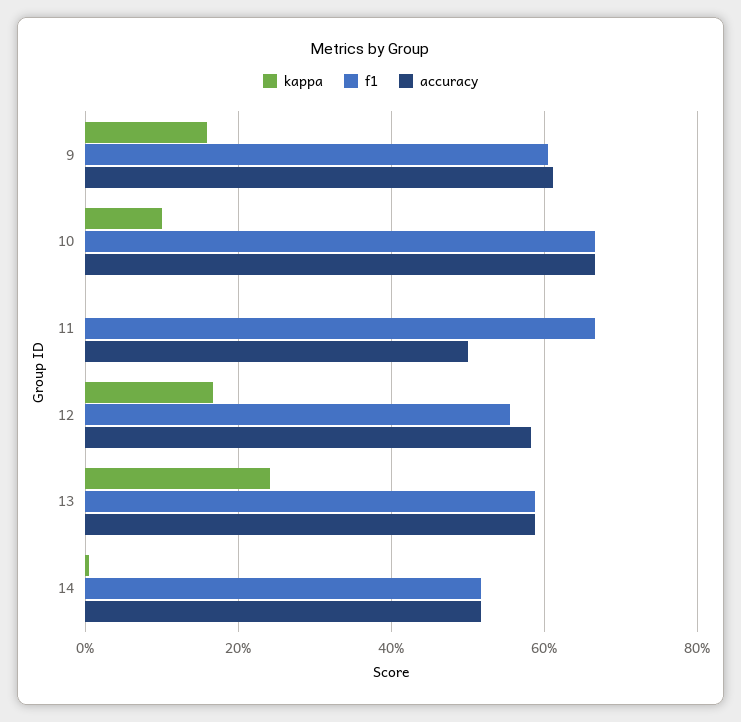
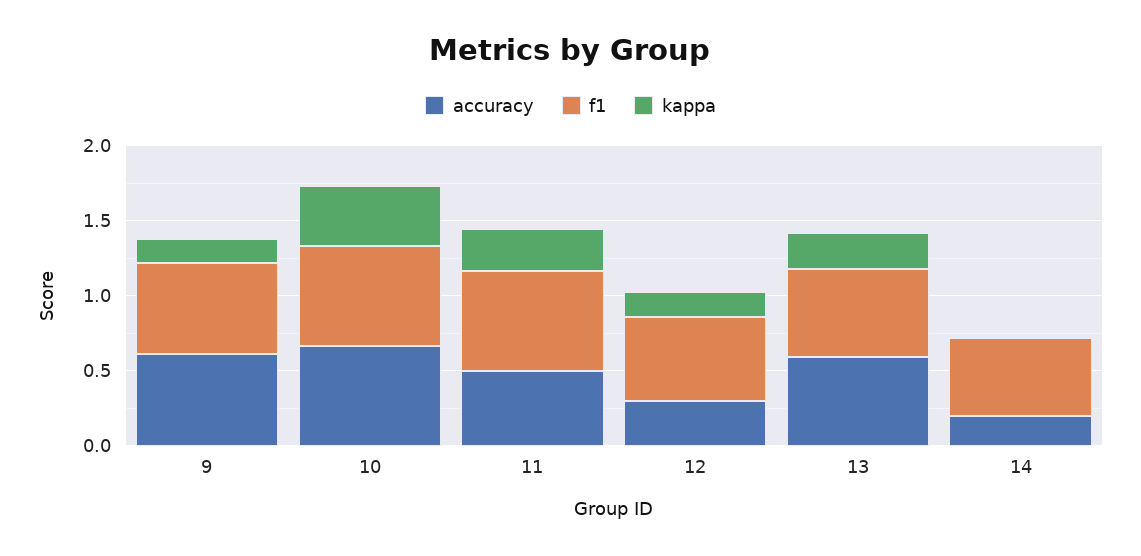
kappa, 10: 0.1 -> 0.4
kappa, 11: 0 -> 0.3
accuracy, 12: 0.58 -> 0.3
accuracy, 14: 0.52 -> 0.2

